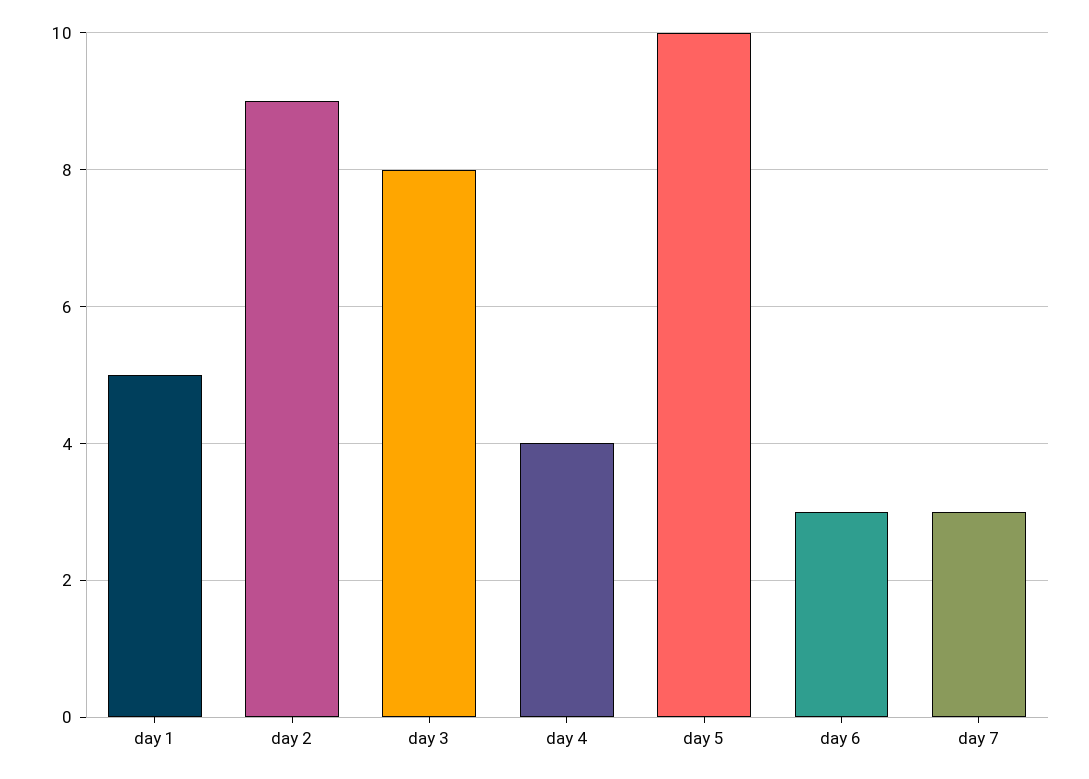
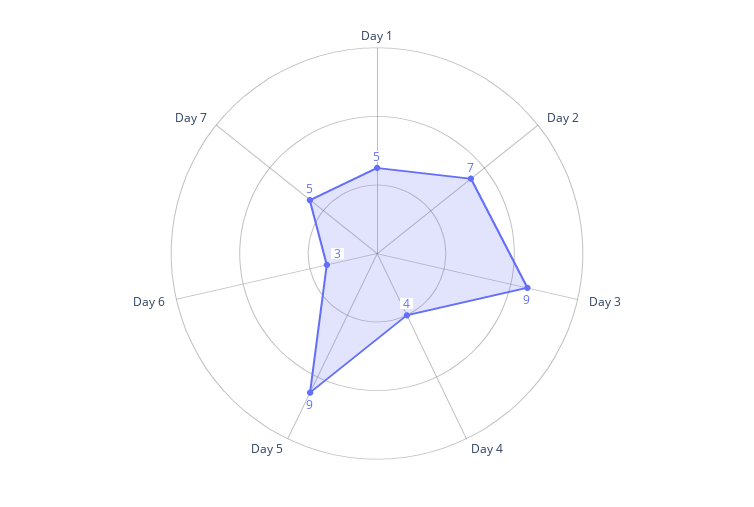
day 2: 9 -> 7
day 3: 8 -> 9
day 5: 10 -> 9
day 7: 3 -> 5

